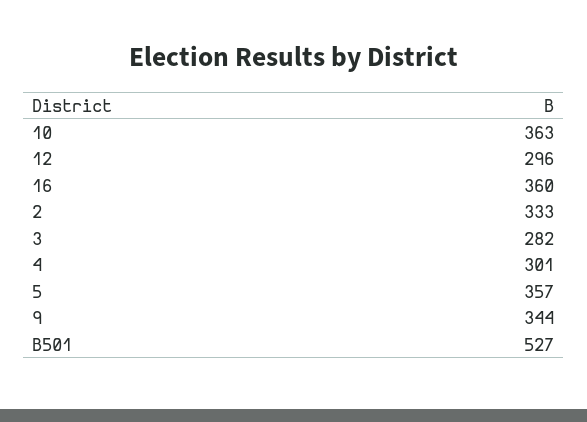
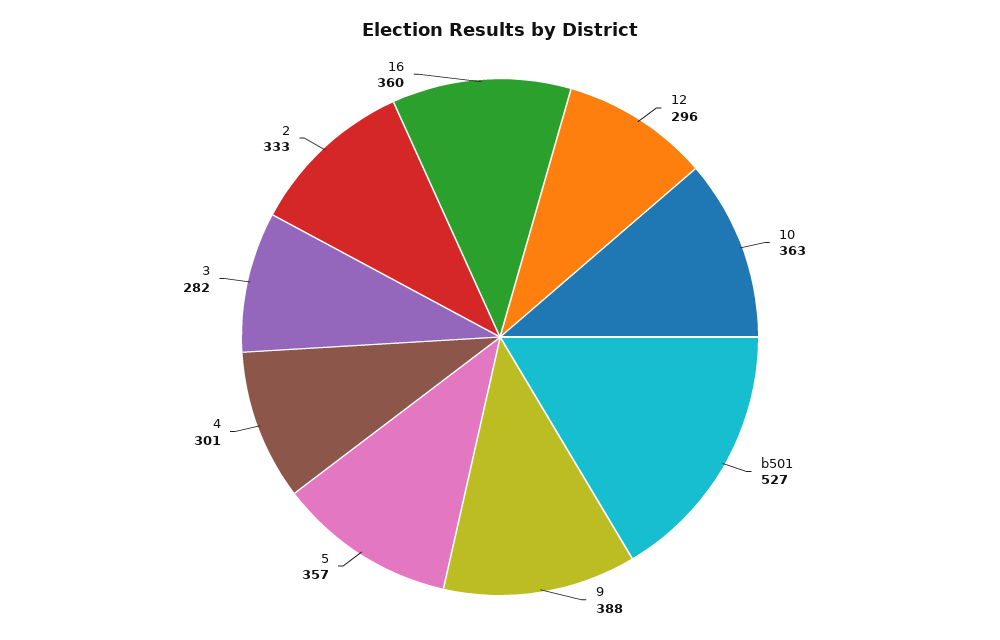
9: 344 -> 388

